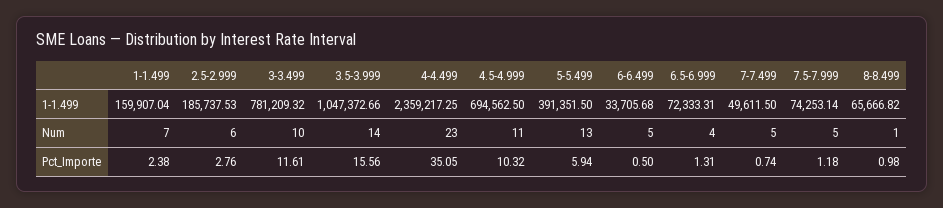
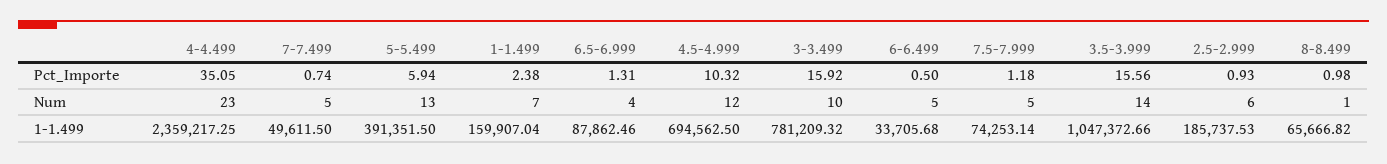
6.5-6.999, 1-1.499: 72333.31 -> 87862.46
4.5-4.999, Num: 11 -> 12
2.5-2.999, Pct_Importe: 2.76 -> 0.93
3-3.499, Pct_Importe: 11.61 -> 15.92

